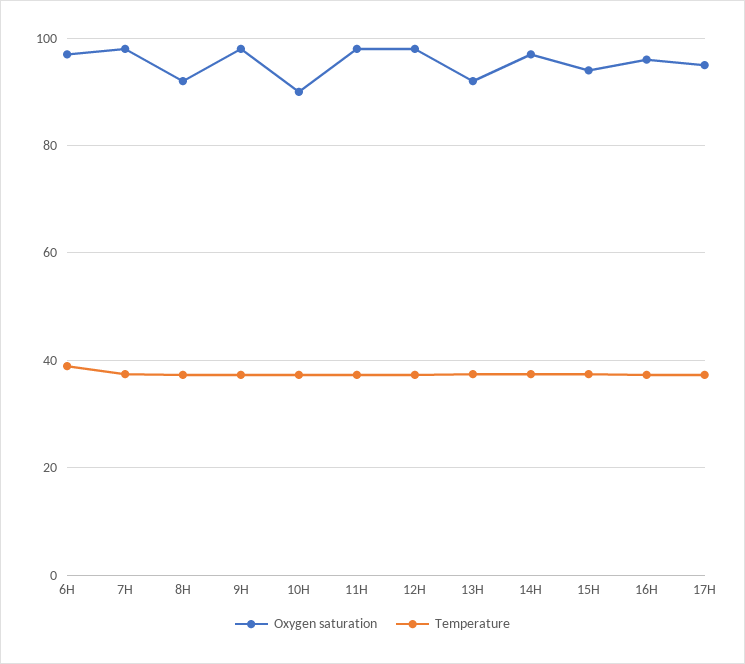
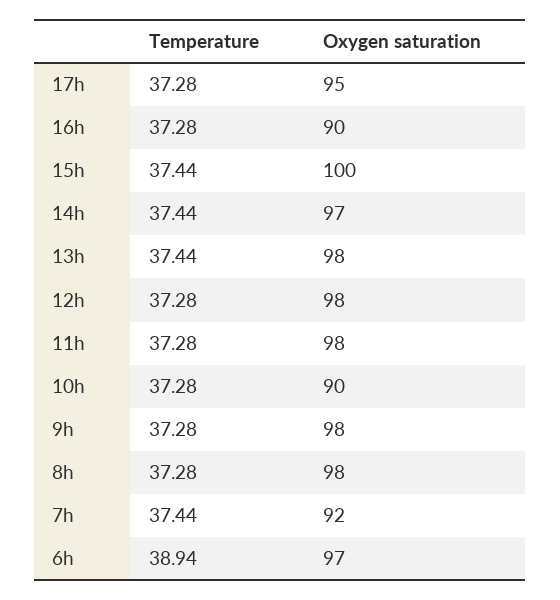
Oxygen saturation, 7H: 98 -> 92
Oxygen saturation, 8H: 92 -> 98
Oxygen saturation, 13H: 92 -> 98
Oxygen saturation, 15H: 94 -> 100
Oxygen saturation, 16H: 96 -> 90

